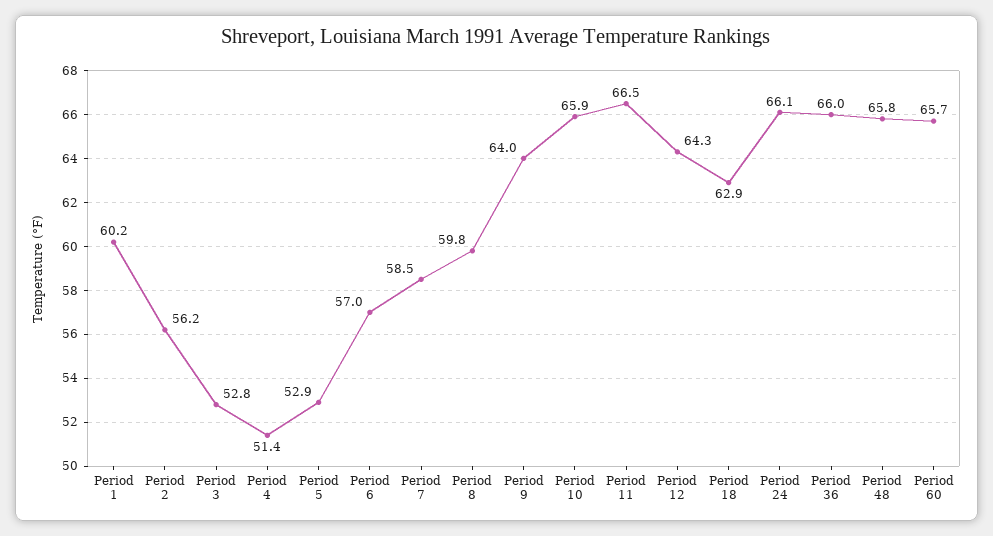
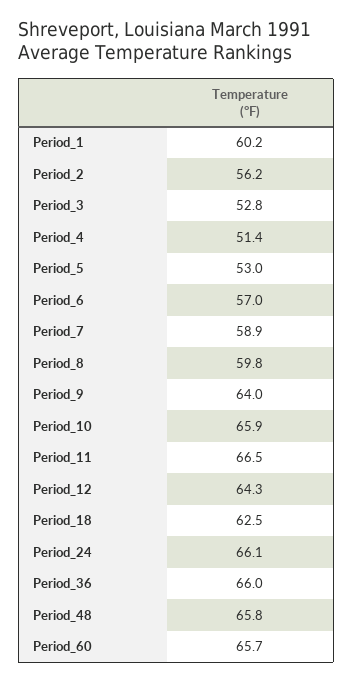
Period 5: 52.9 -> 53
Period 7: 58.5 -> 58.9
Period 18: 62.9 -> 62.5

